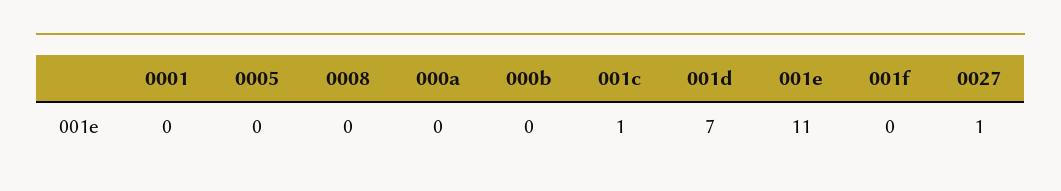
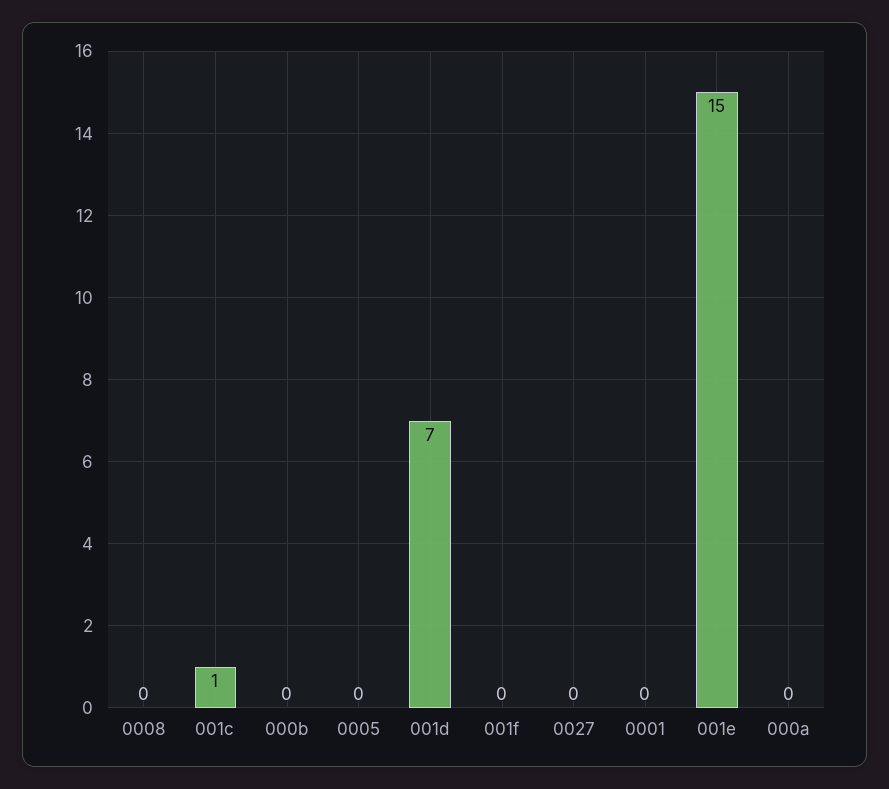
001e: 11 -> 15
0027: 1 -> 0

